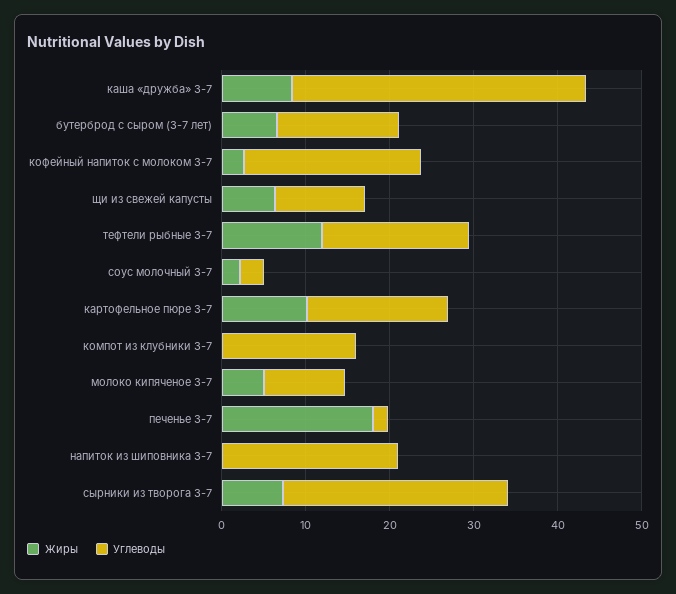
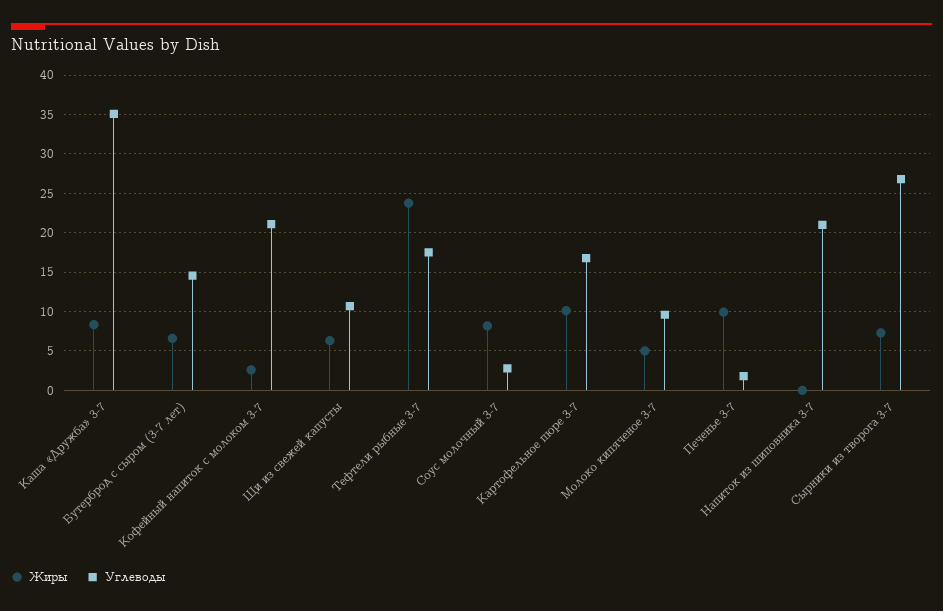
Жиры, тефтели рыбные 3-7: 12 -> 24
Жиры, соус молочный 3-7: 2 -> 8
Жиры, компот из клубники 3-7: 0 -> none
Углеводы, компот из клубники 3-7: 16 -> none
Жиры, печенье 3-7: 18 -> 10

